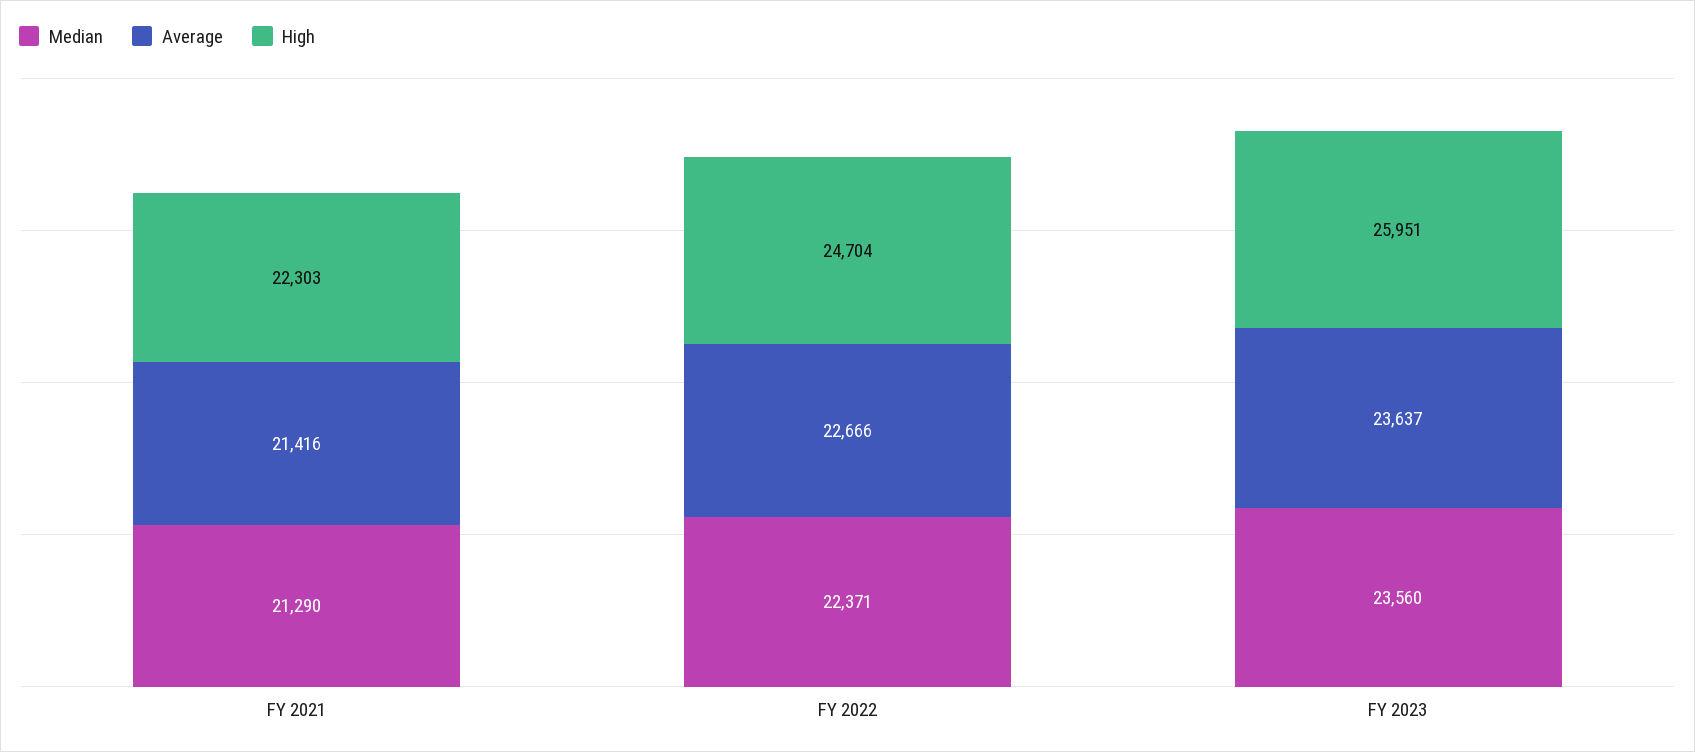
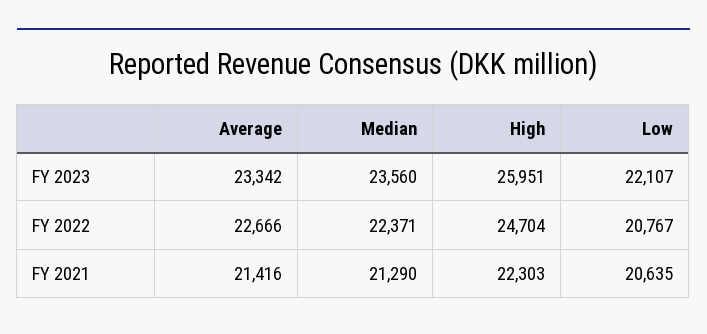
Average, FY 2023: 23637 -> 23342
Low, FY 2023: none -> 22107
Low, FY 2022: none -> 20767
Low, FY 2021: none -> 20635

